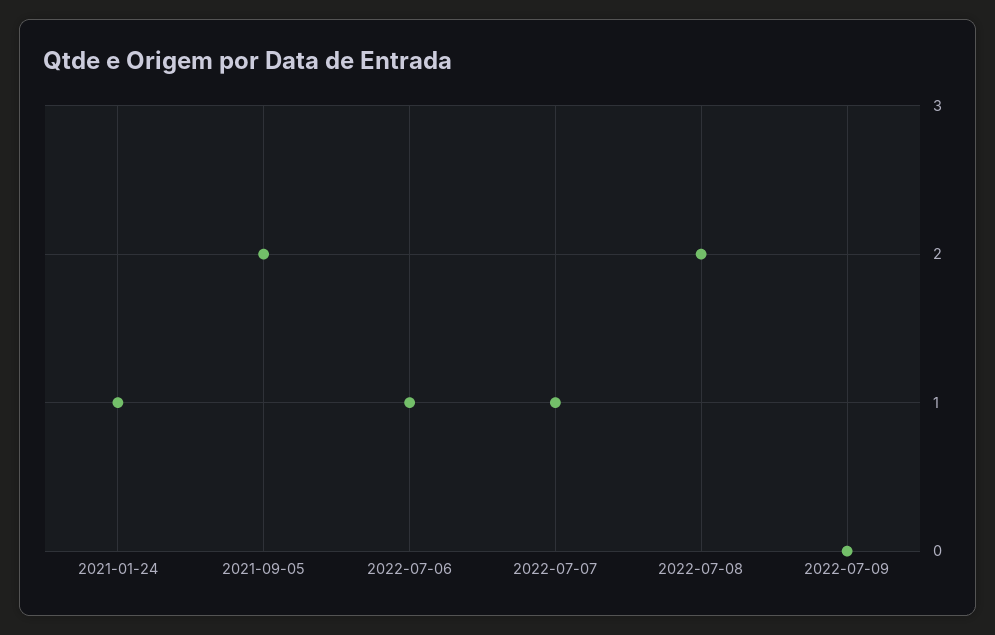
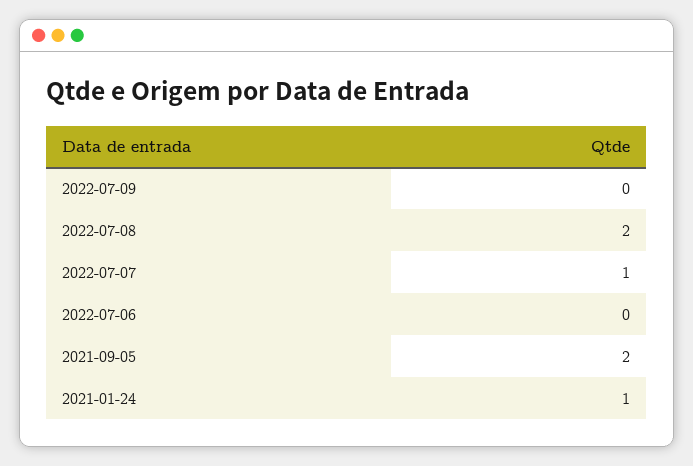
2022-07-06: 1 -> 0

